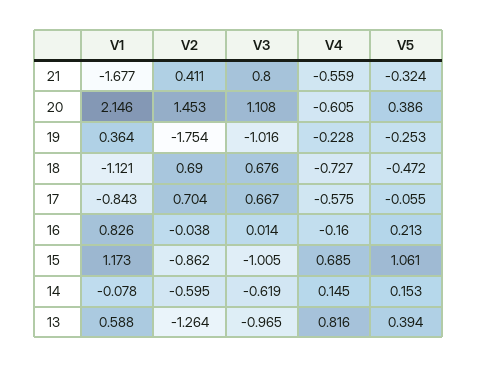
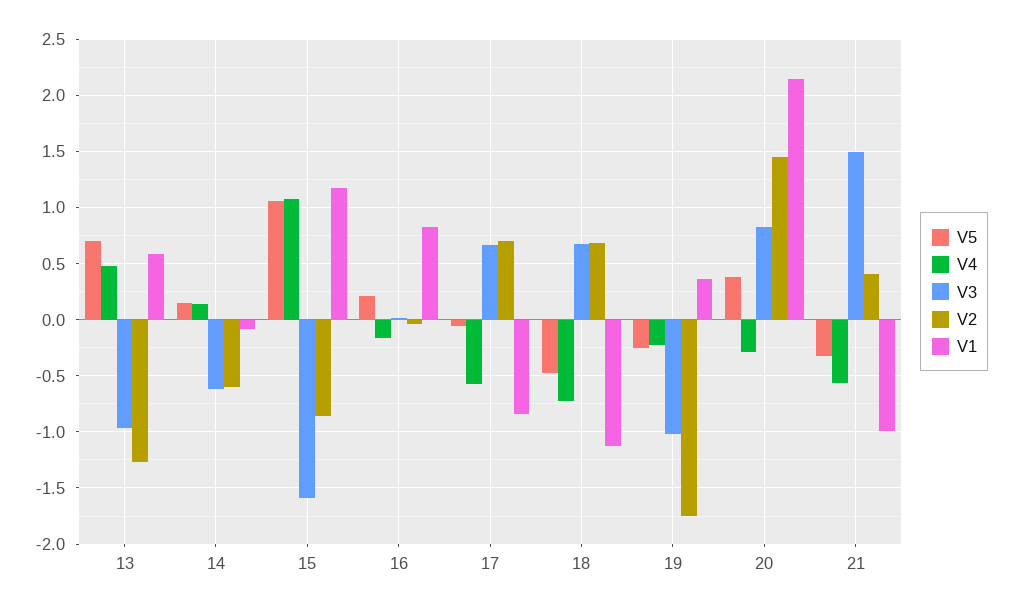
V1, 21: -1.677 -> -1
V3, 21: 0.8 -> 1.5
V3, 20: 1.108 -> 0.8
V4, 20: -0.605 -> -0.3
V3, 15: -1.005 -> -1.6
V4, 15: 0.685 -> 1.1
V4, 13: 0.816 -> 0.5
V5, 13: 0.394 -> 0.7

